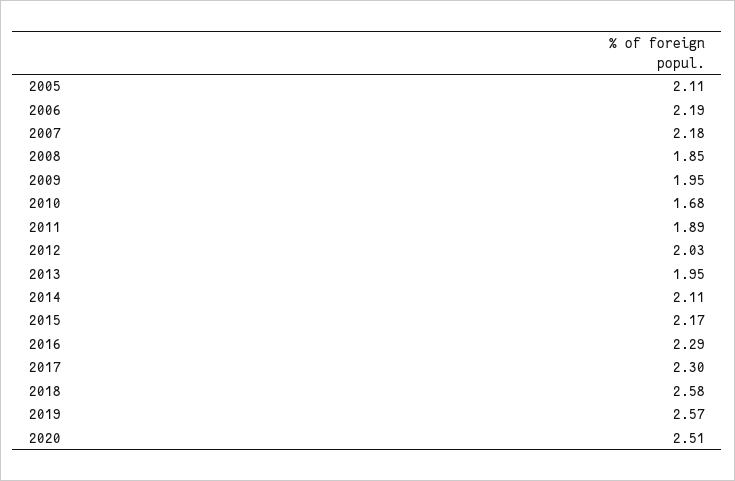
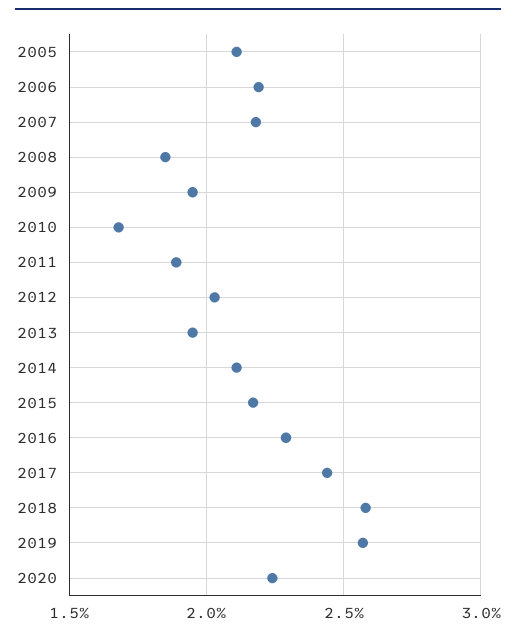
2017: 2.3 -> 2.45
2020: 2.51 -> 2.25

